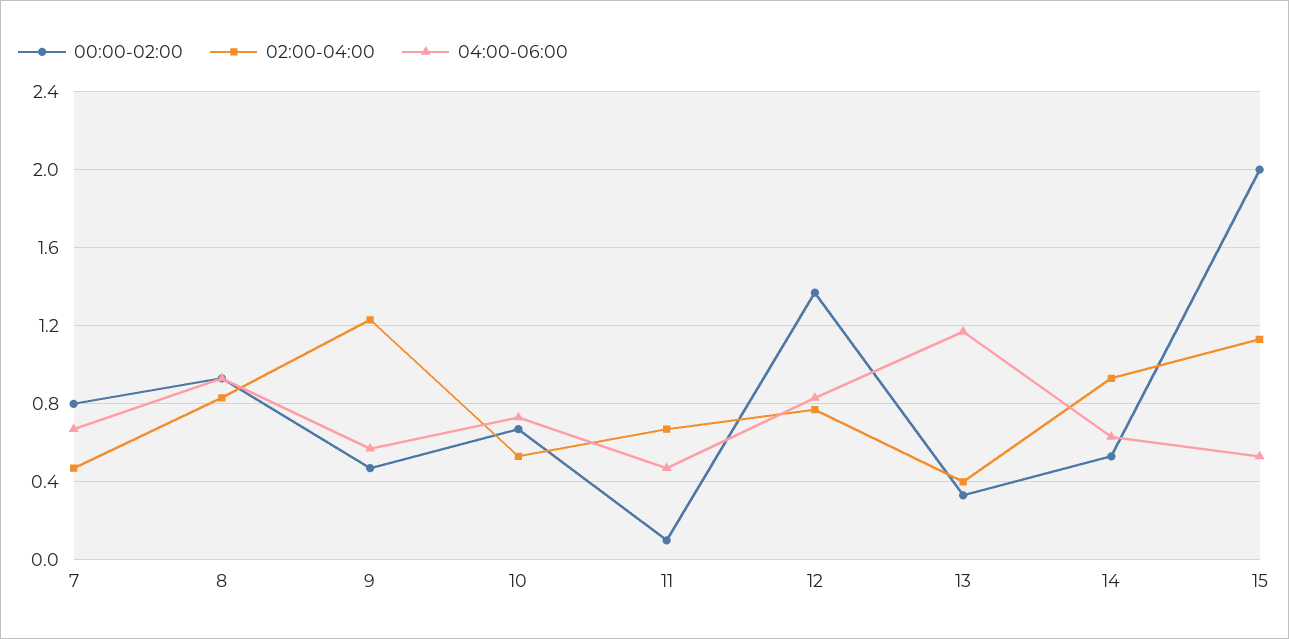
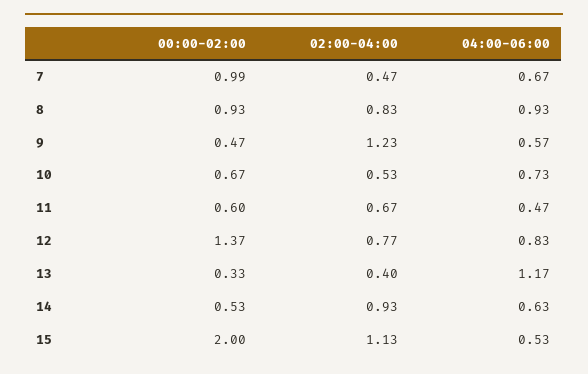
00:00-02:00, 7: 0.8 -> 0.99
00:00-02:00, 11: 0.1 -> 0.6

